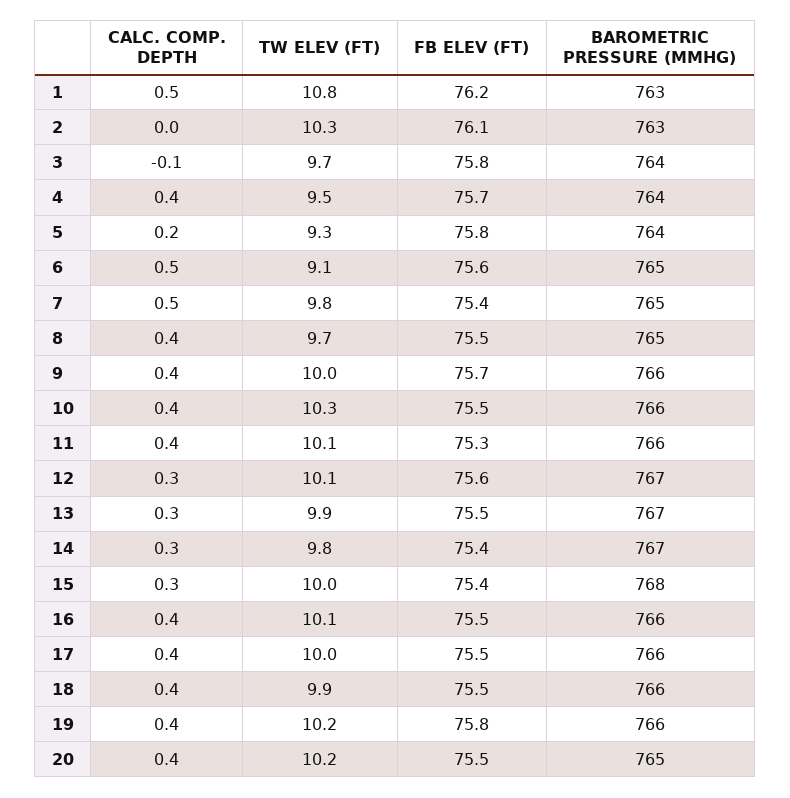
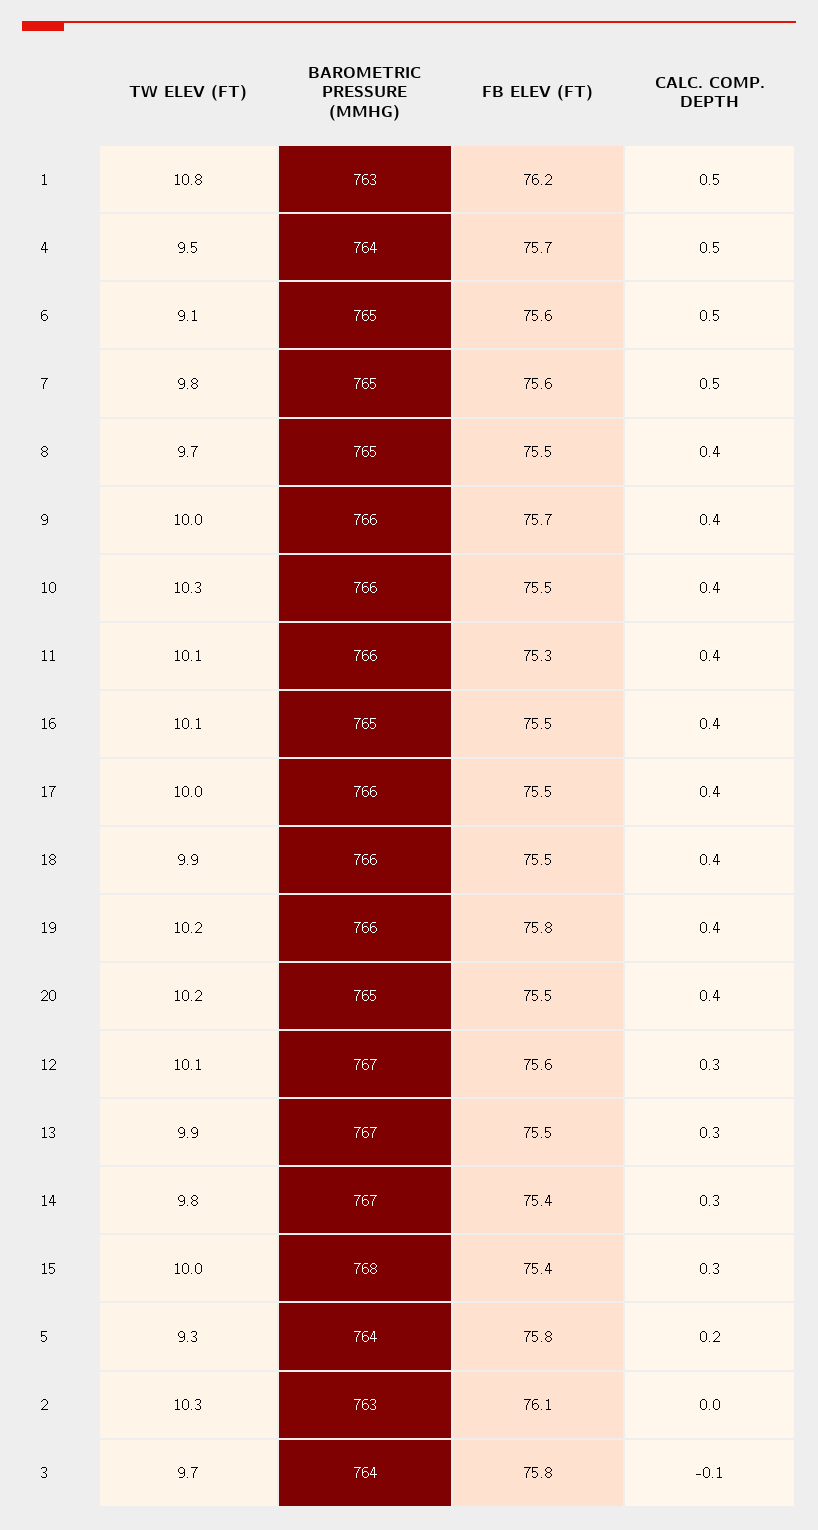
CALC. COMP. DEPTH, 4: 0.4 -> 0.5
FB ELEV (FT), 7: 75.4 -> 75.6
BAROMETRIC PRESSURE (MMHG), 16: 766 -> 765

